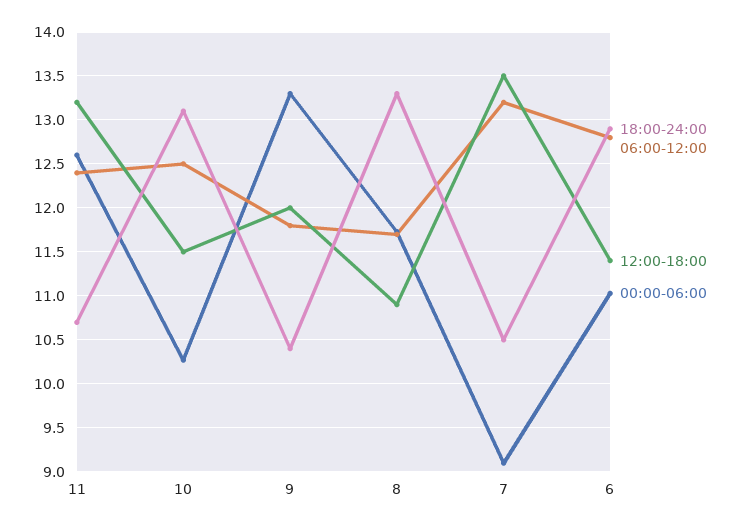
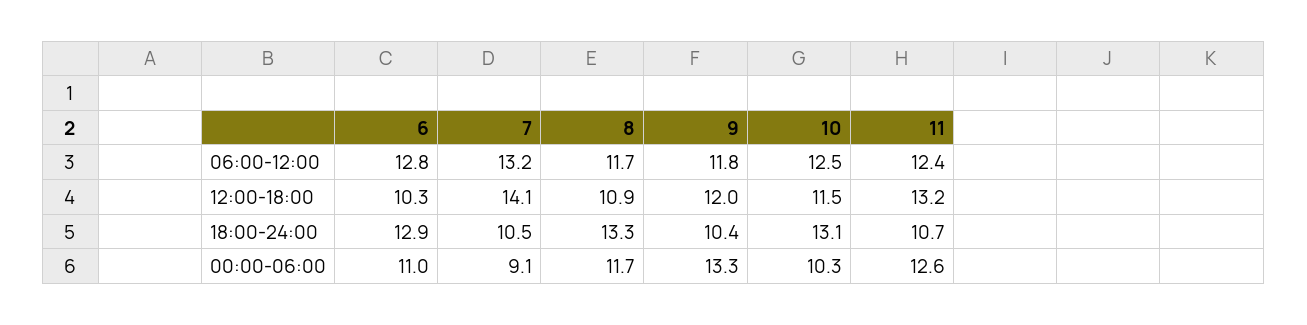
12:00-18:00, 7: 13.5 -> 14.1
12:00-18:00, 6: 11.4 -> 10.3

